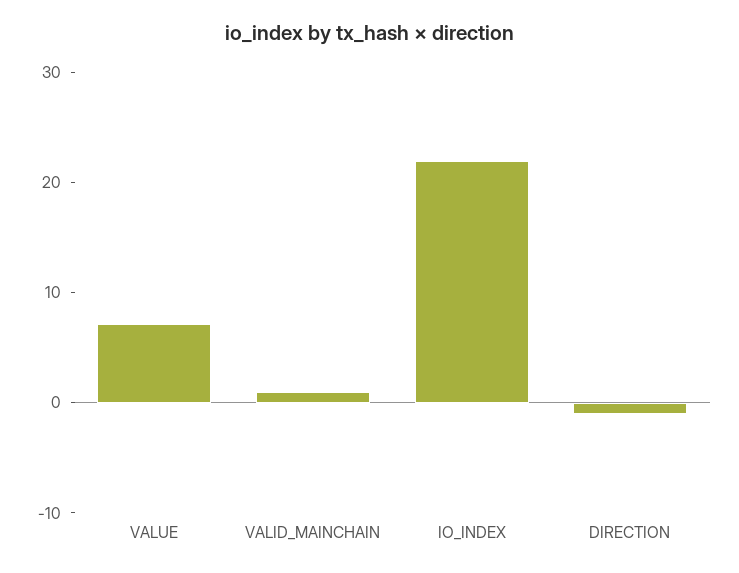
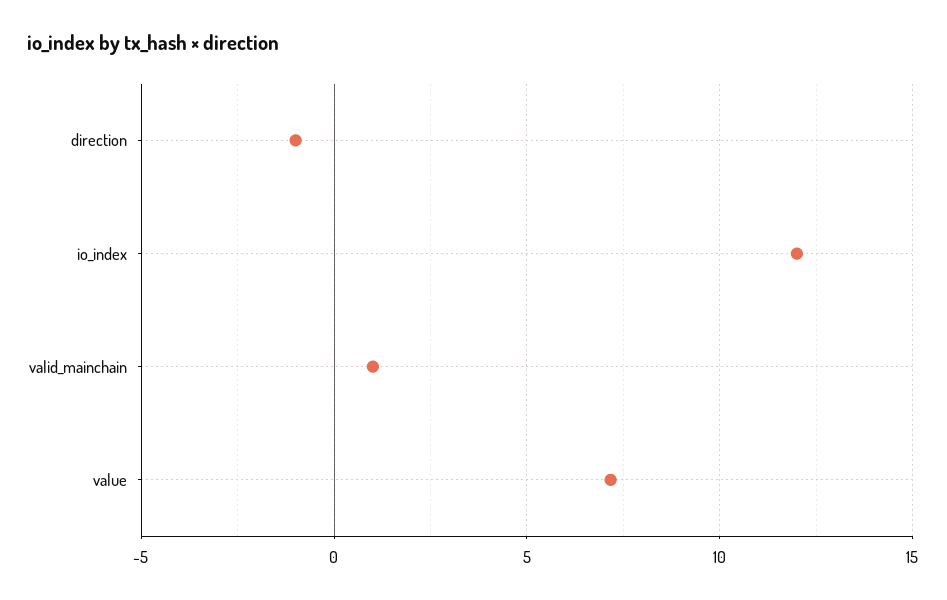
IO_INDEX: 22 -> 12

